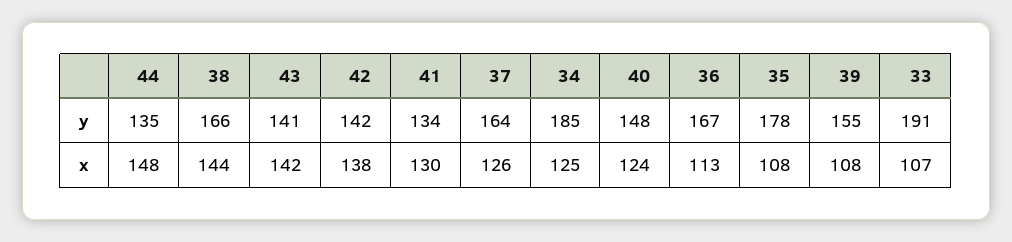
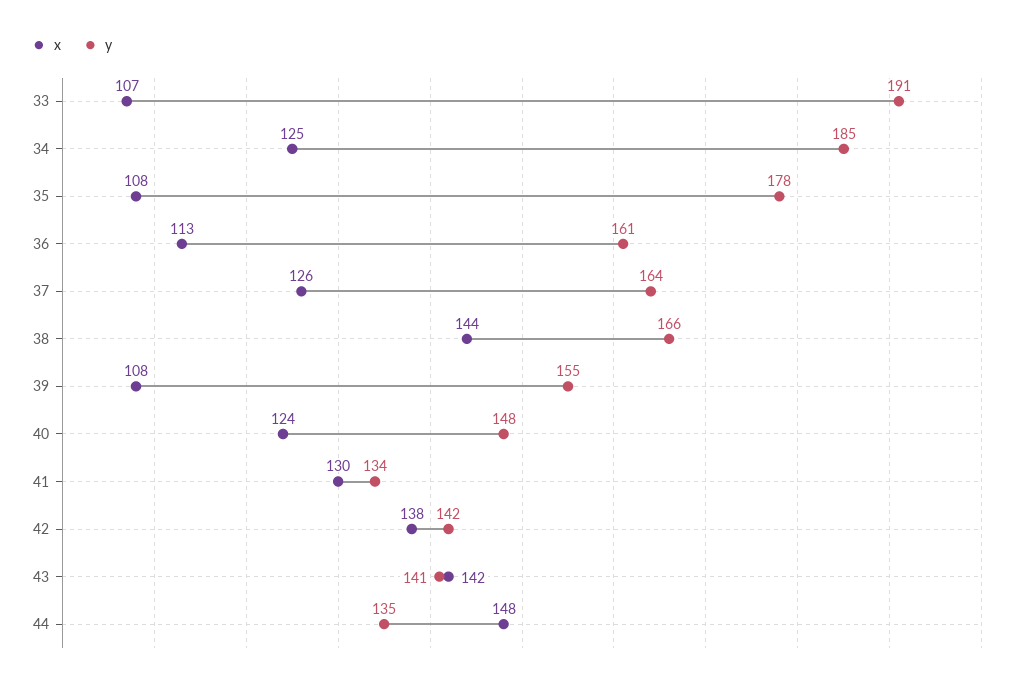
y, 36: 167 -> 161

